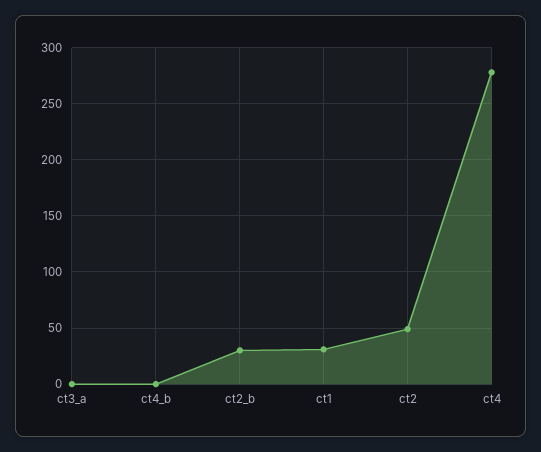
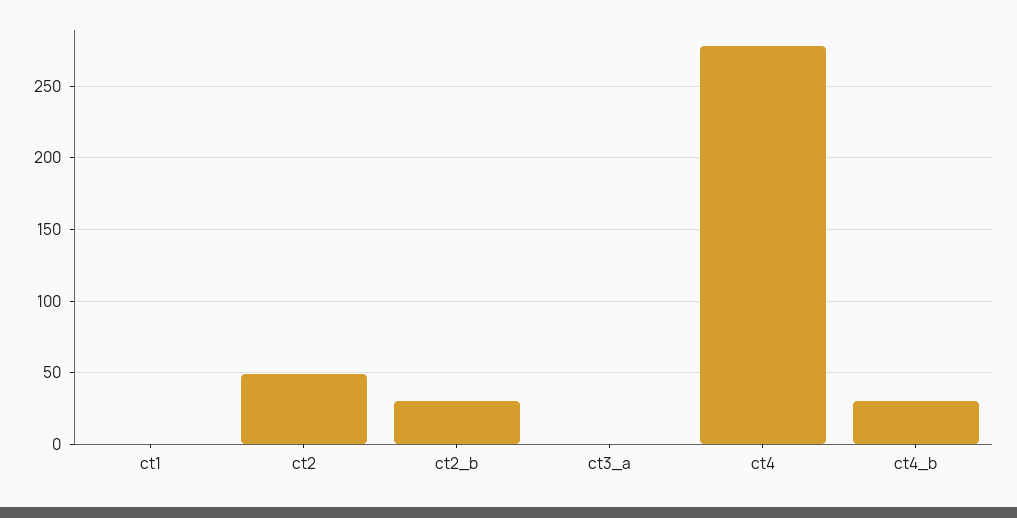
ct4_b: 0 -> 30
ct1: 30 -> 0

